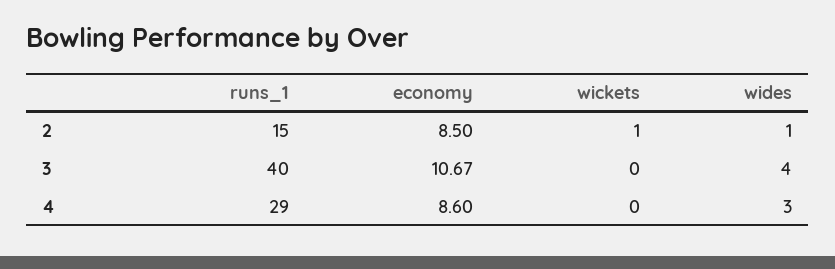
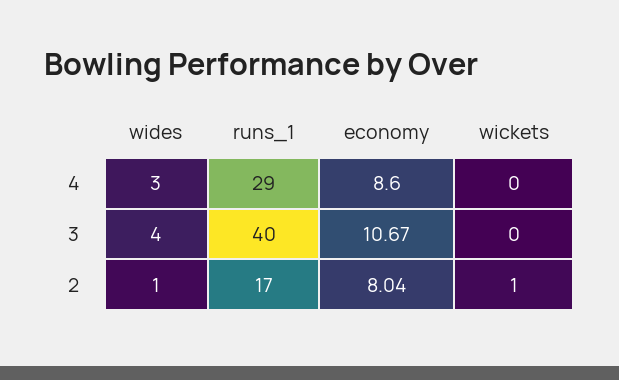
runs_1, 2: 15 -> 17
economy, 2: 8.5 -> 8.04

